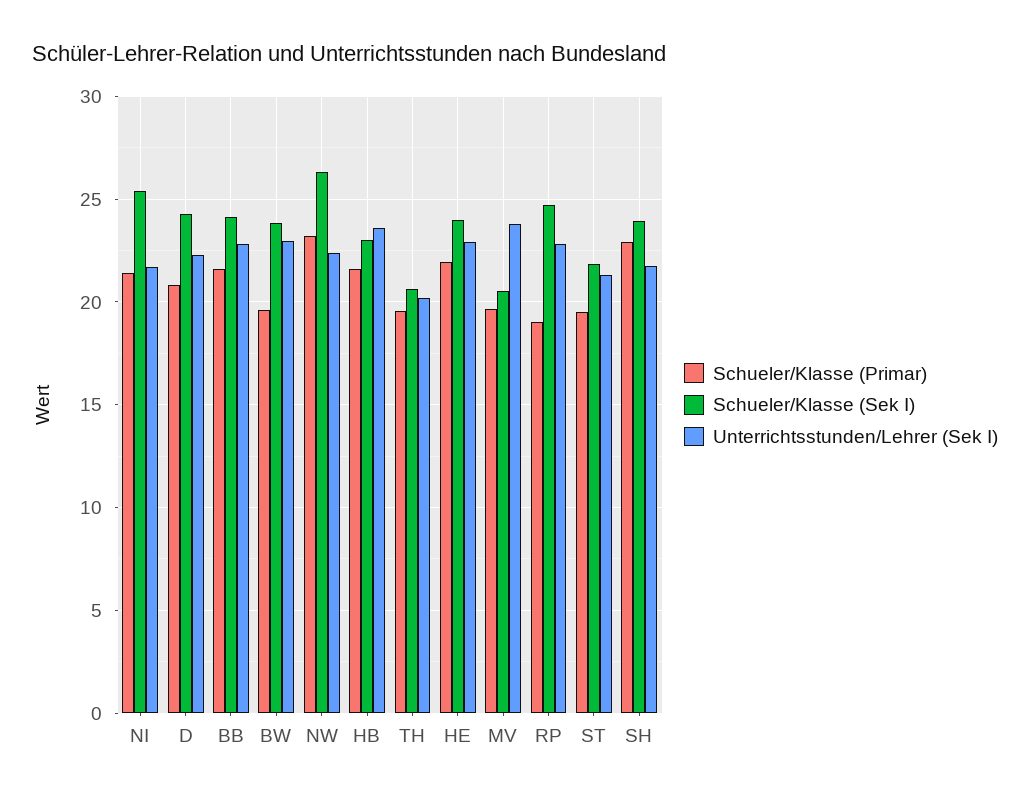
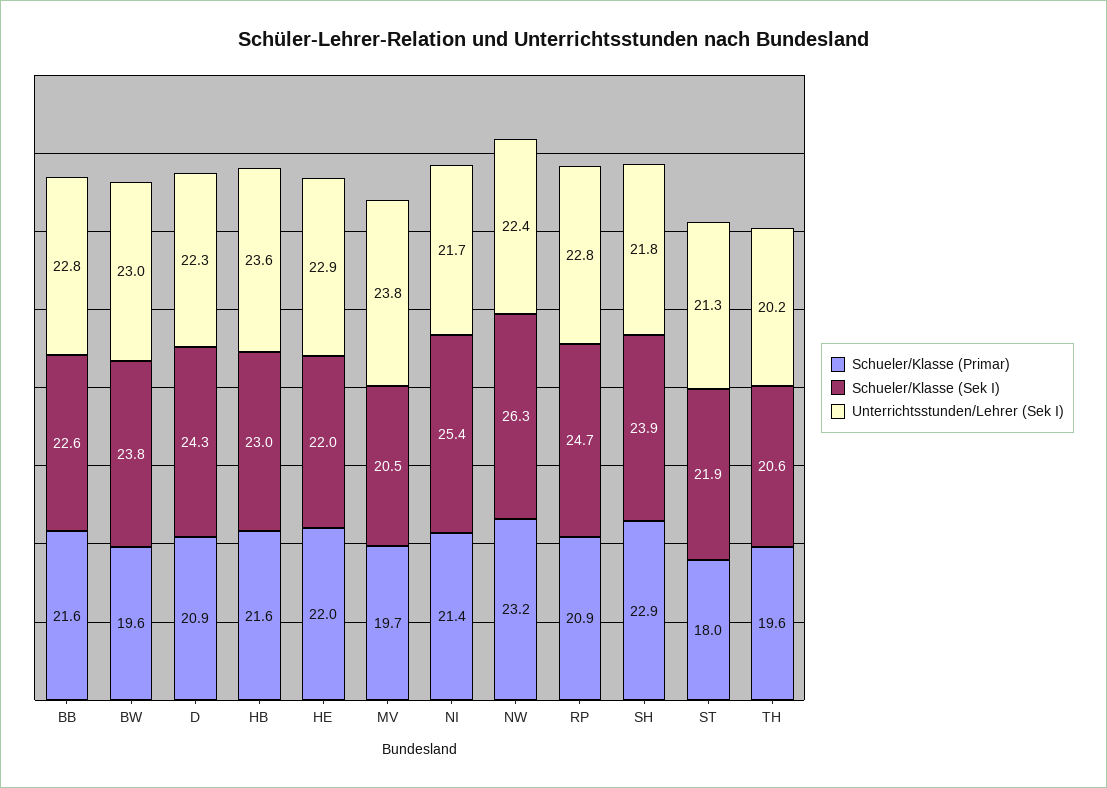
Schueler/Klasse (Sek I), BB: 24 -> 22.6
Schueler/Klasse (Sek I), HE: 24 -> 22
Schueler/Klasse (Primar), RP: 19 -> 20.9
Schueler/Klasse (Primar), ST: 19.5 -> 18

